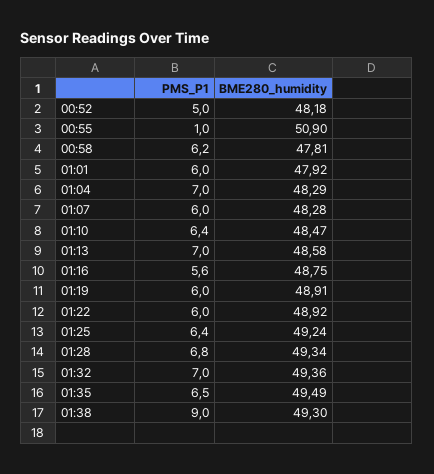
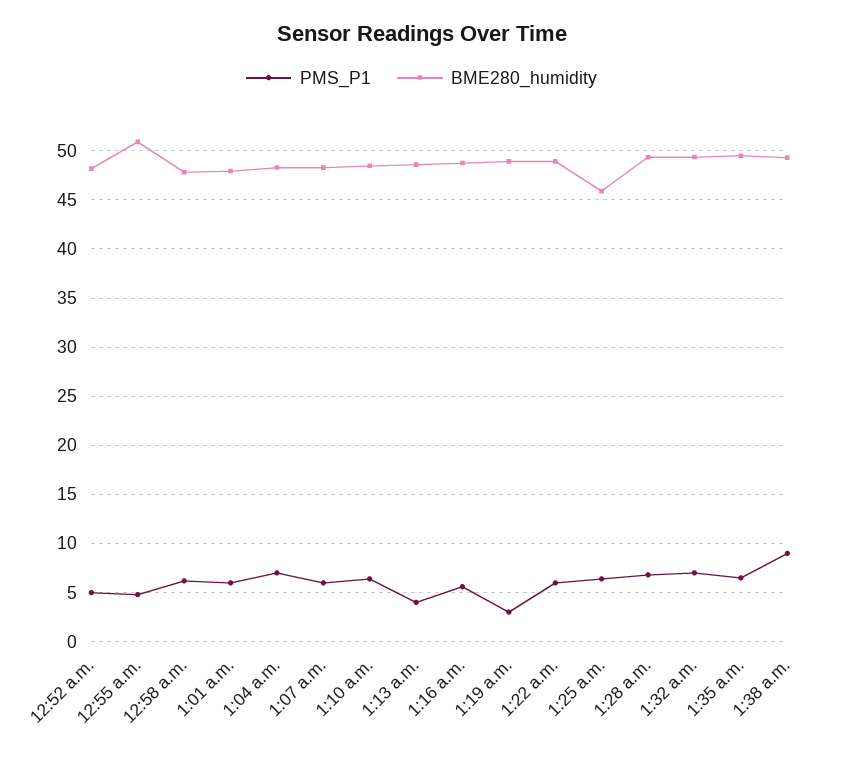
PMS_P1, 00:55: 1 -> 5
PMS_P1, 01:13: 7 -> 4
PMS_P1, 01:19: 6 -> 3
BME280_humidity, 01:25: 49.24 -> 46

